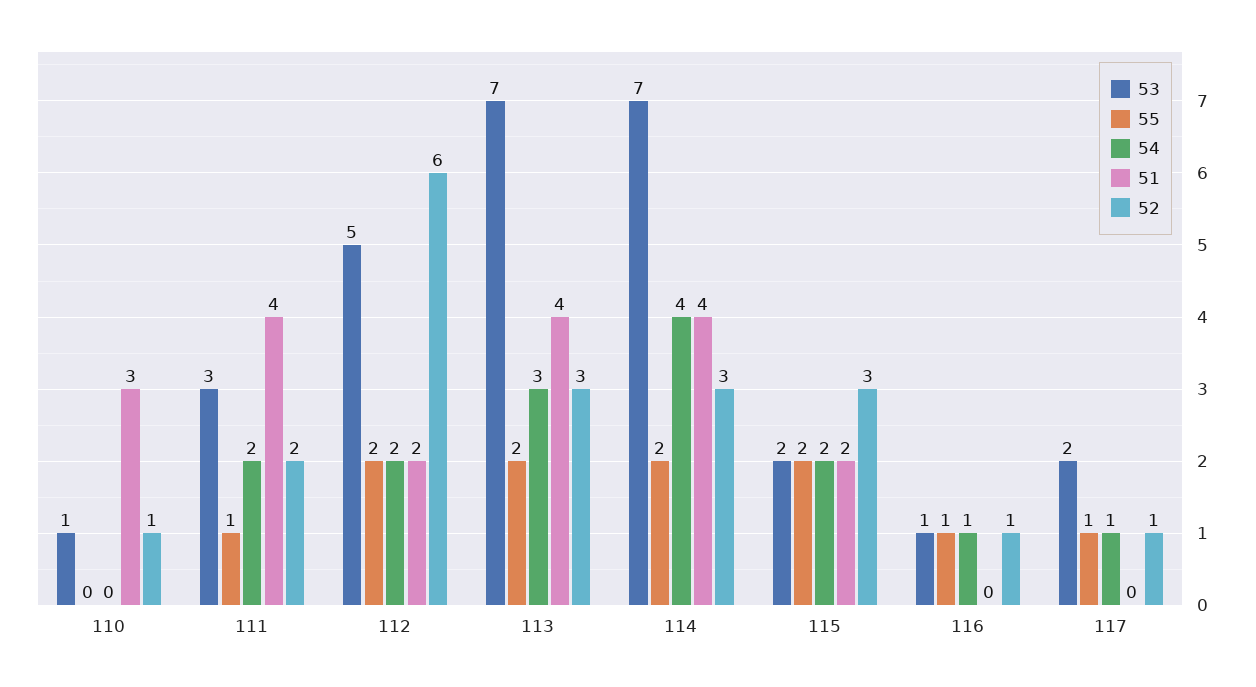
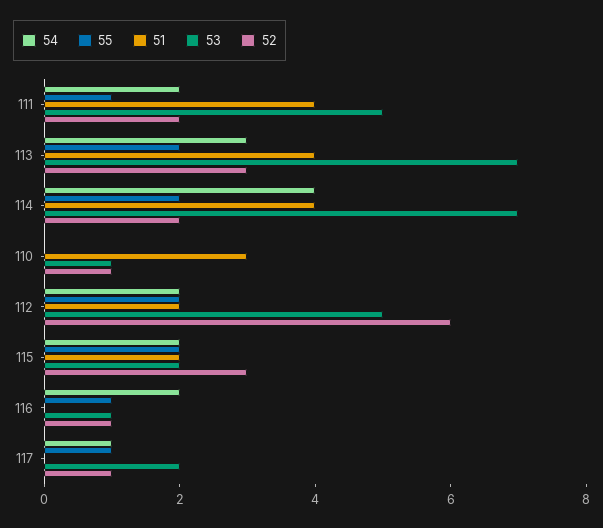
53, 111: 3 -> 5
52, 114: 3 -> 2
54, 116: 1 -> 2

